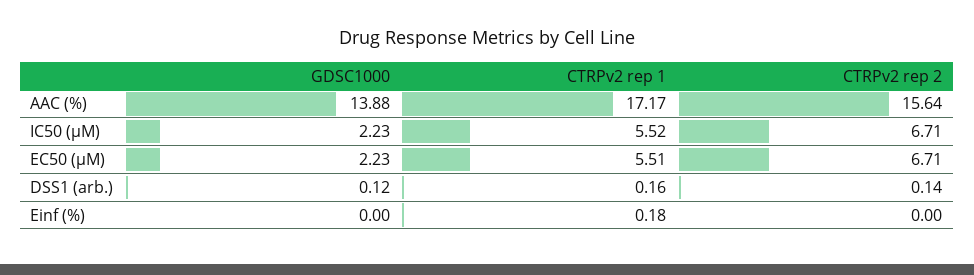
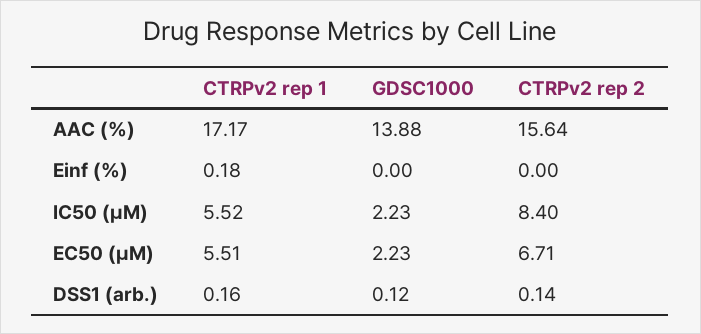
CTRPv2 rep 2, IC50 (µM): 6.71 -> 8.4

